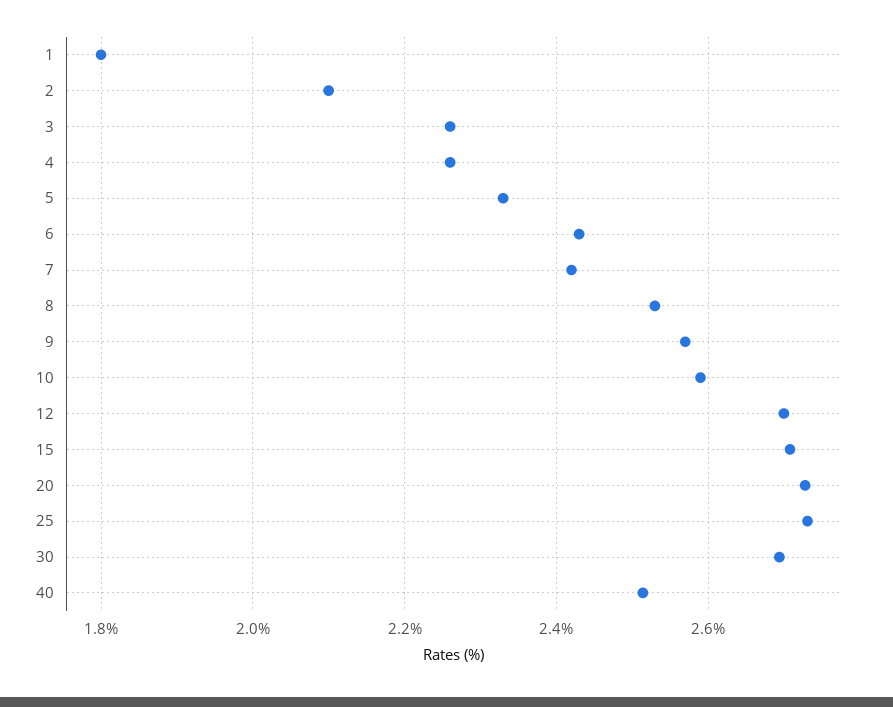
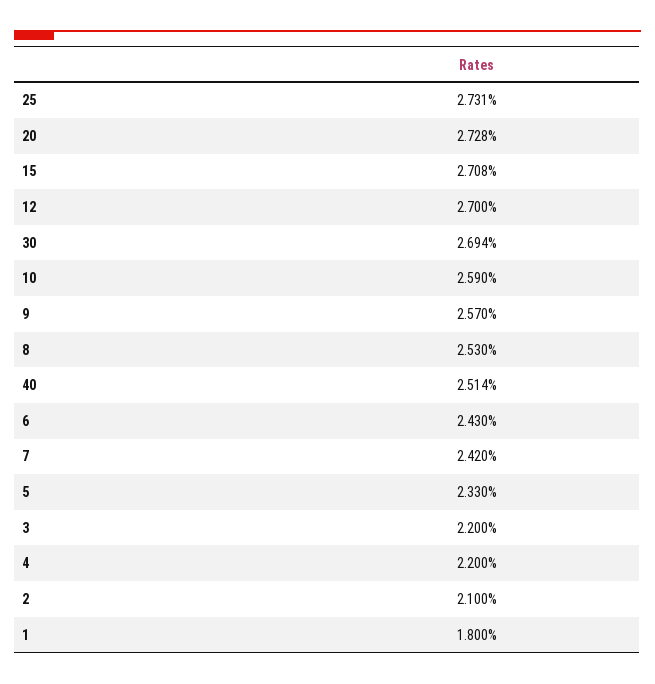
3: 2.26 -> 2.2
4: 2.26 -> 2.2

